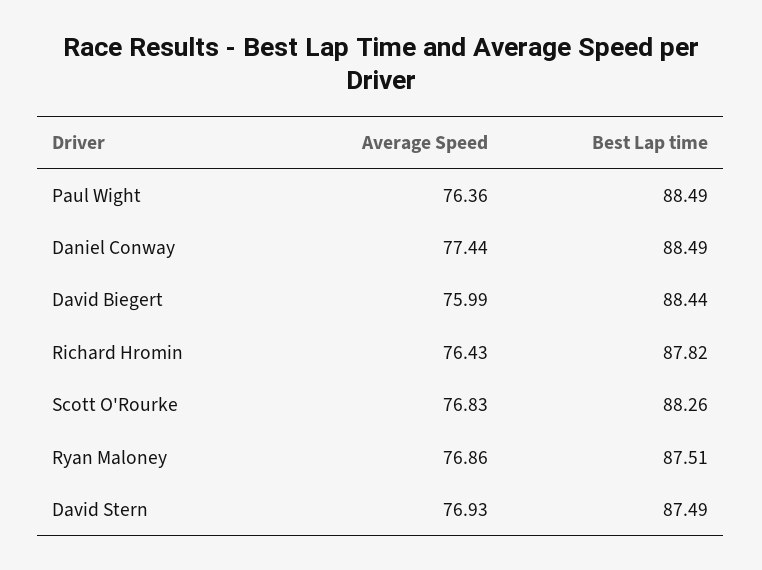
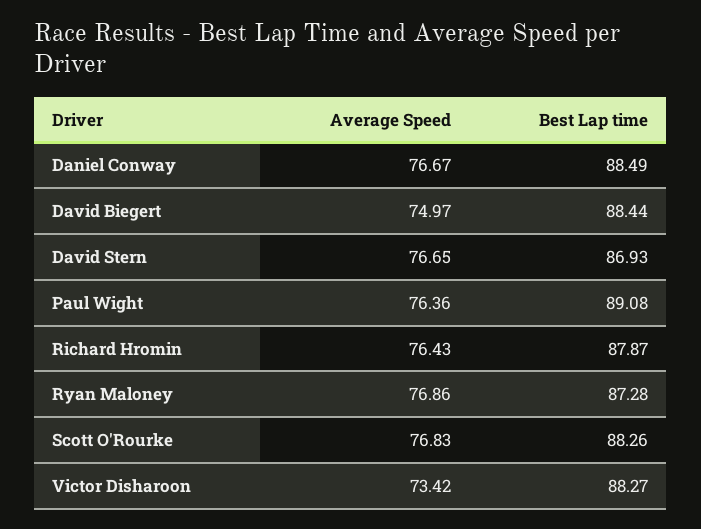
Best Lap time, Paul Wight: 88.49 -> 89.08
Average Speed, Daniel Conway: 77.44 -> 76.67
Average Speed, David Biegert: 75.99 -> 74.97
Best Lap time, Richard Hromin: 87.82 -> 87.87
Best Lap time, Ryan Maloney: 87.51 -> 87.28
Average Speed, David Stern: 76.93 -> 76.65
Best Lap time, David Stern: 87.49 -> 86.93
Average Speed, Victor Disharoon: none -> 73.42
Best Lap time, Victor Disharoon: none -> 88.27

